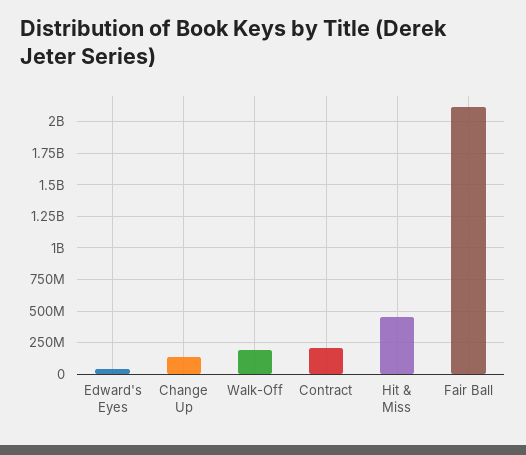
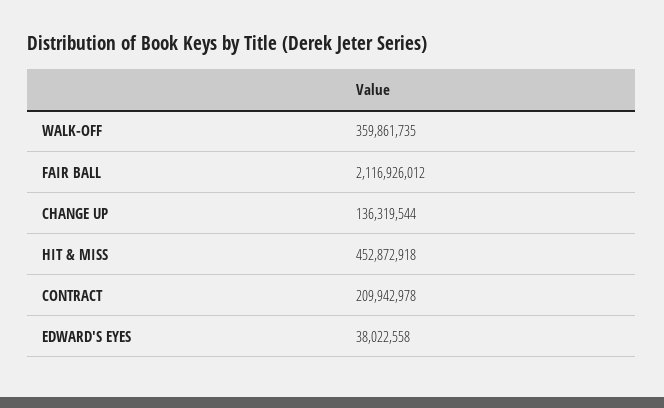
Walk-Off: 200000000 -> 359861735

